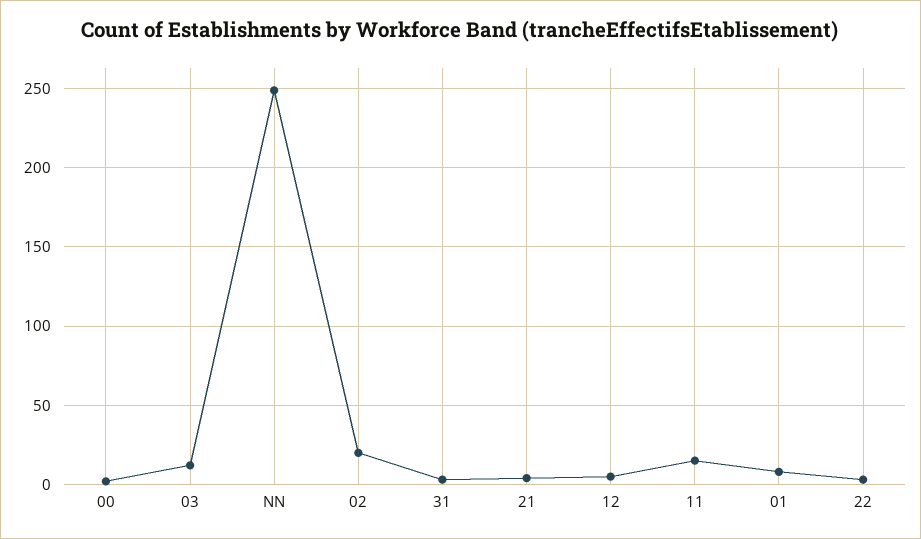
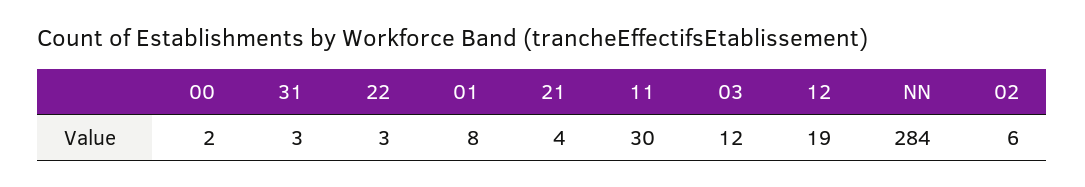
NN: 250 -> 284
02: 20 -> 6
12: 5 -> 19
11: 15 -> 30

